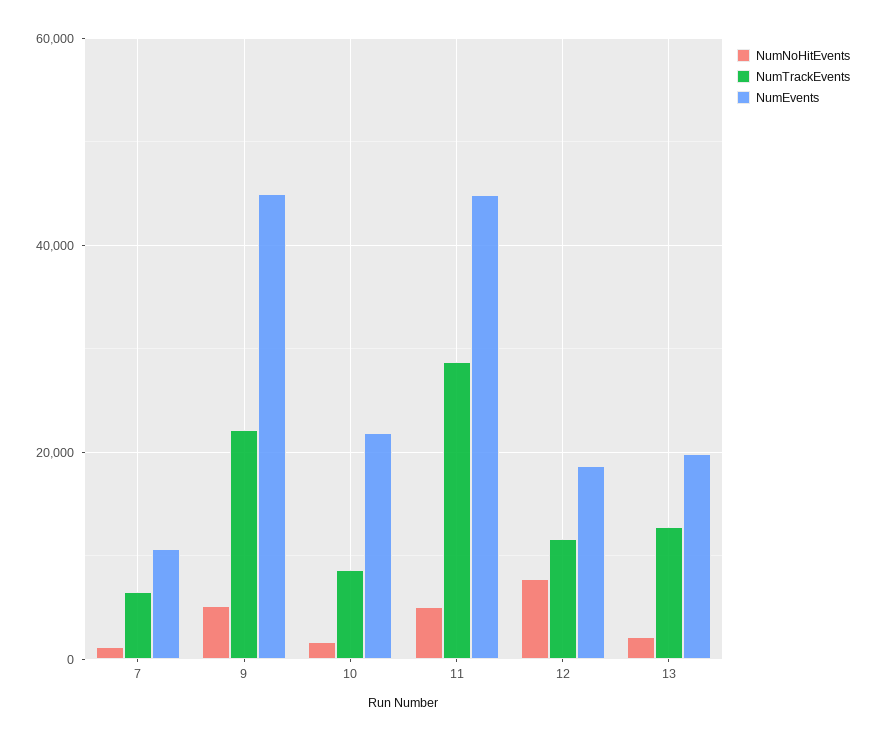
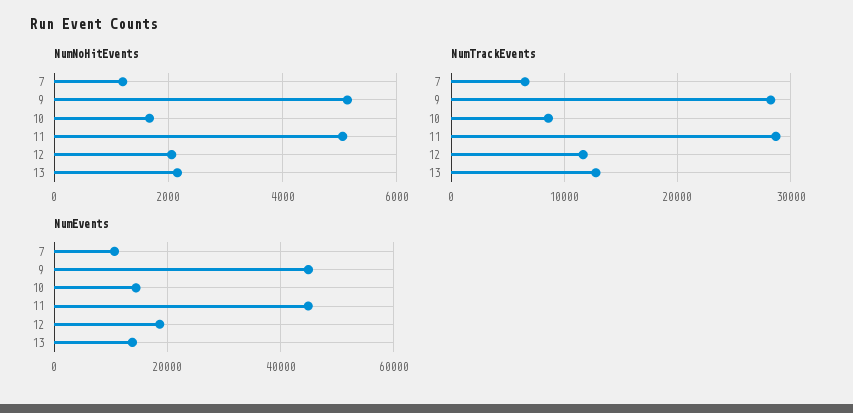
NumTrackEvents, 9: 22000 -> 28000
NumEvents, 10: 22000 -> 14000
NumNoHitEvents, 12: 8000 -> 2000
NumEvents, 13: 20000 -> 14000

